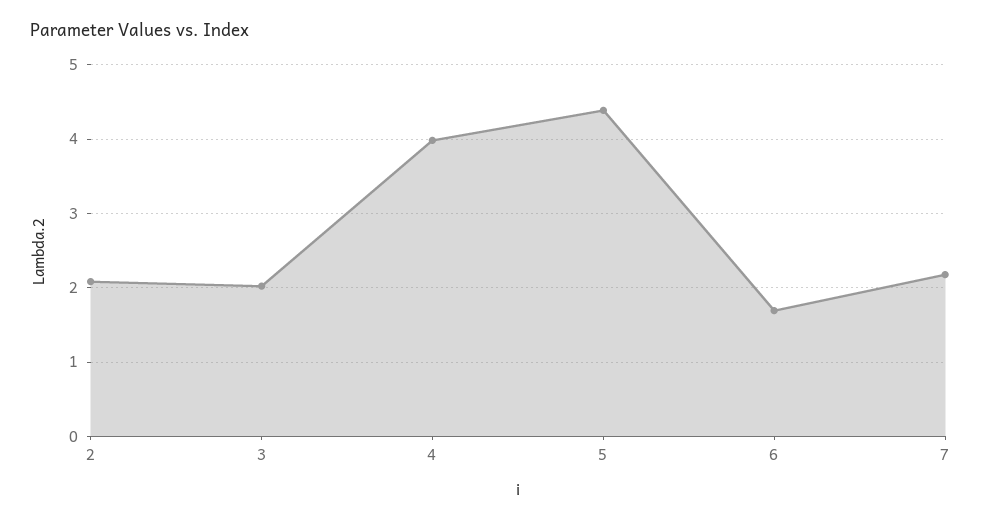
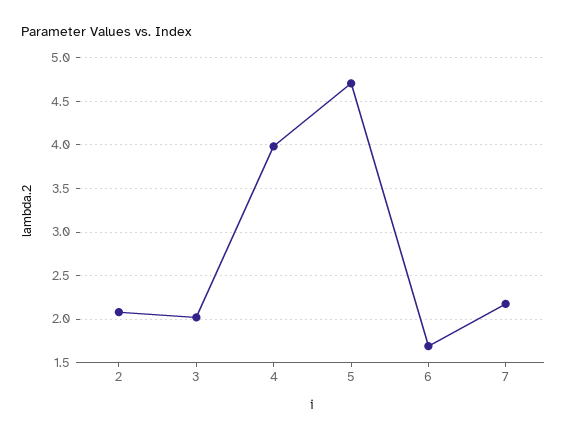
5: 4.4 -> 4.7

